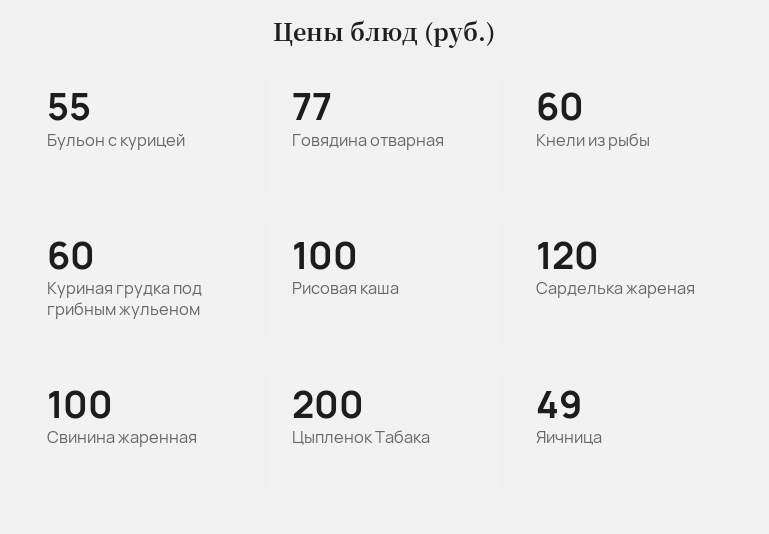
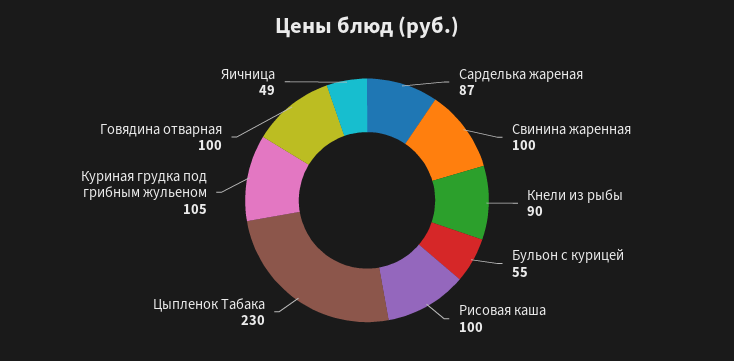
Говядина отварная: 77 -> 100
Кнели из рыбы: 60 -> 90
Куриная грудка под грибным жульеном: 60 -> 105
Сарделька жареная: 120 -> 87
Цыпленок Табака: 200 -> 230

